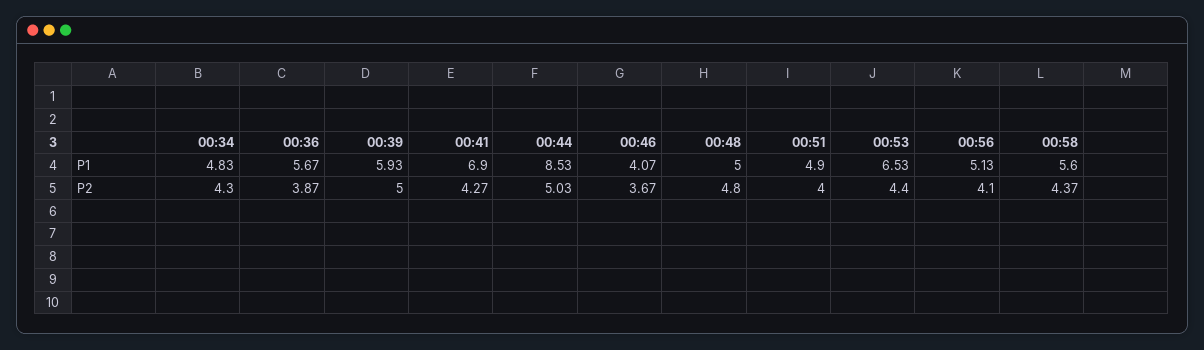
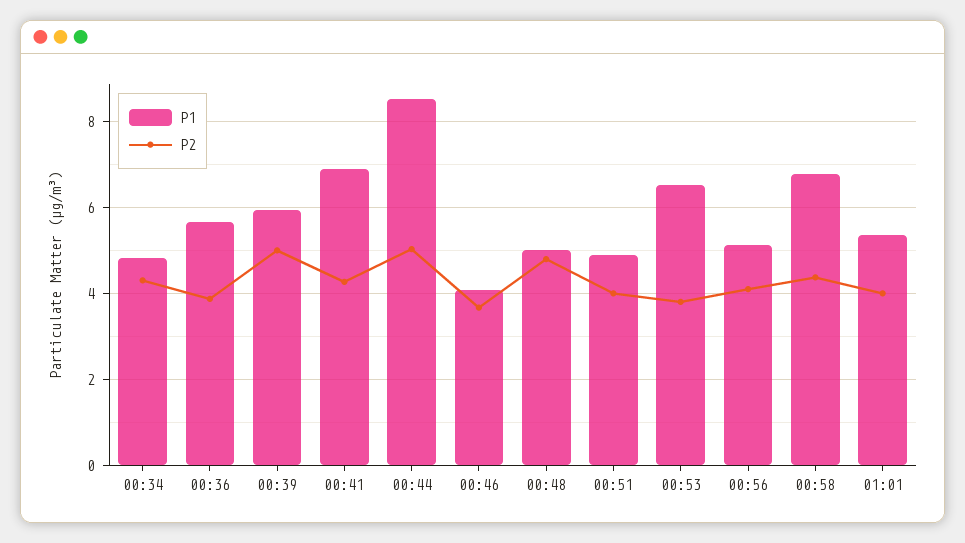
P1, 00:58: 5.6 -> 6.8
P2, 00:53: 4.4 -> 3.8
P1, 01:01: none -> 5.4
P2, 01:01: none -> 4

